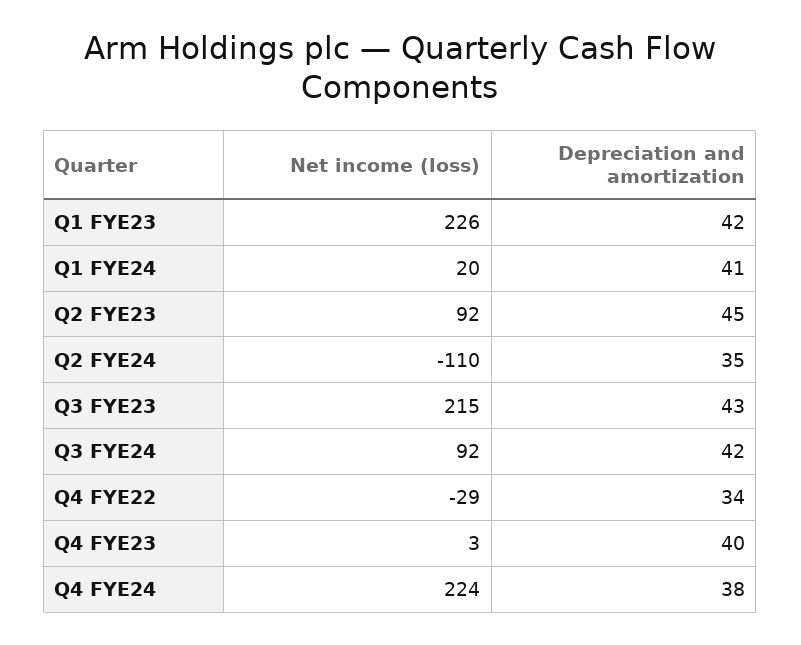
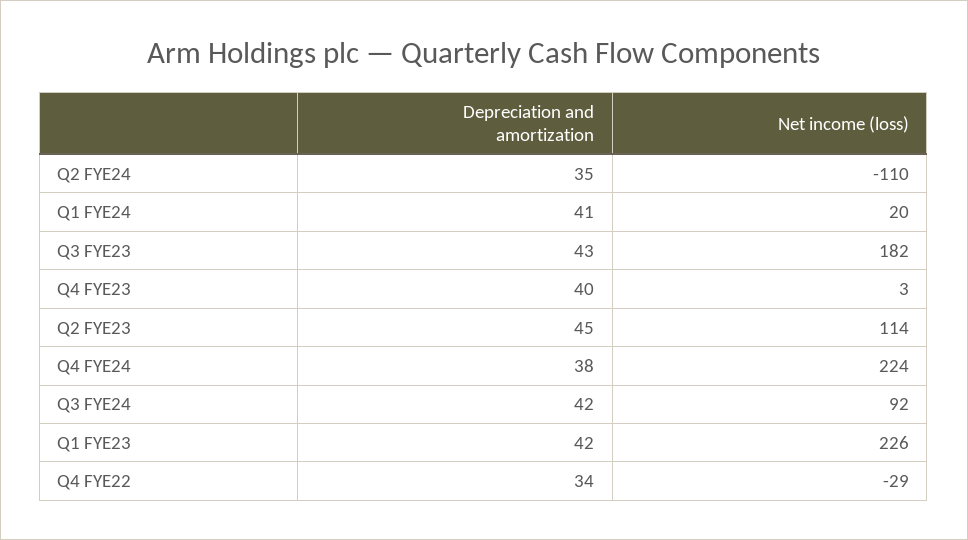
Net income (loss), Q2 FYE23: 92 -> 114
Net income (loss), Q3 FYE23: 215 -> 182

